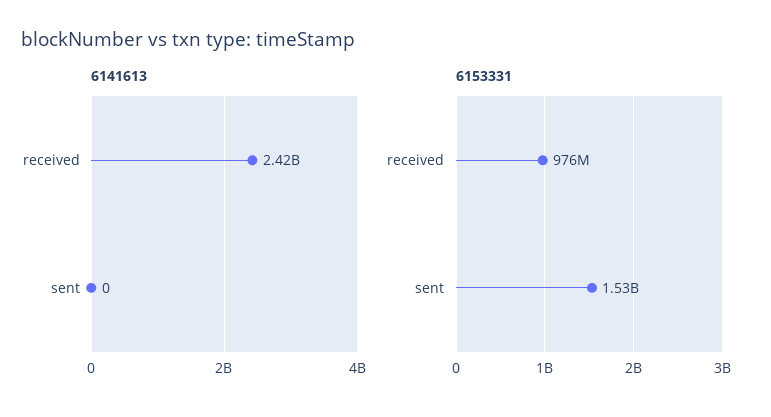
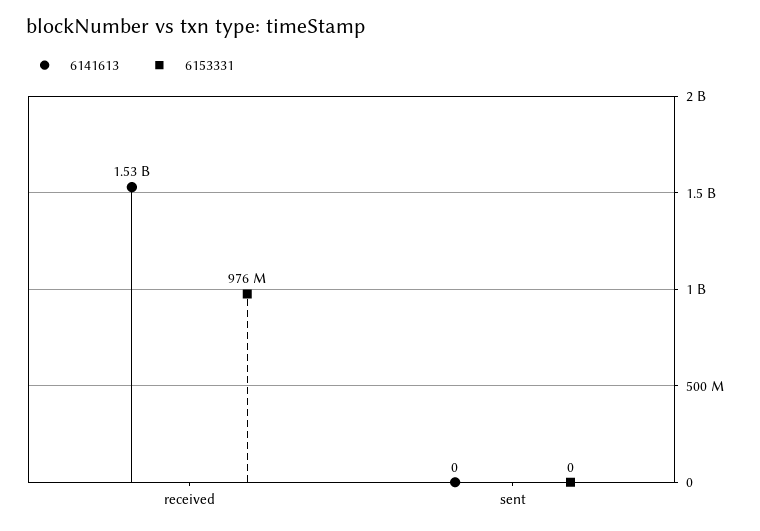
6141613, received: 2420000000 -> 1530000000
6153331, sent: 1530000000 -> 0

